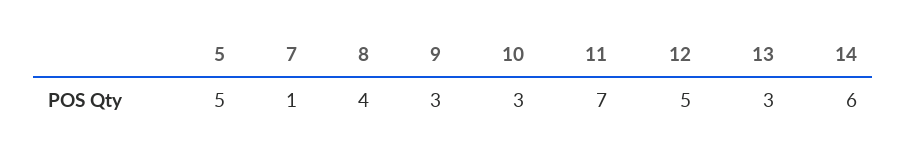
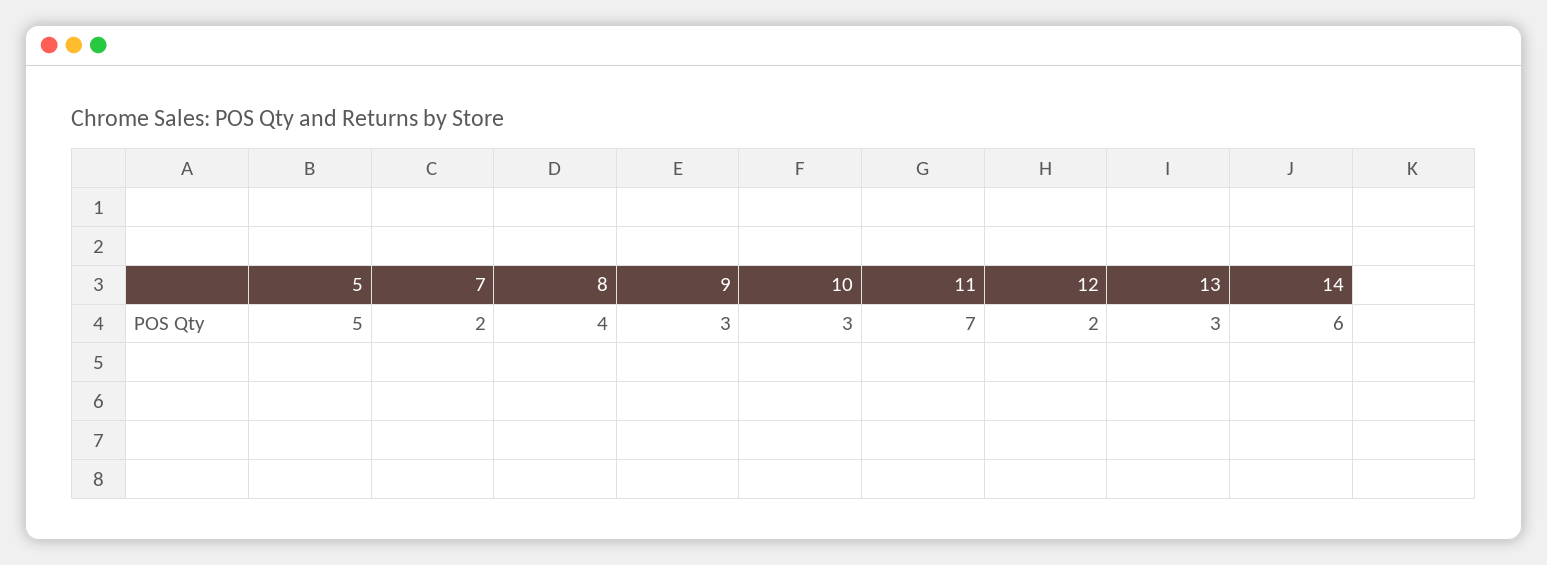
7: 1 -> 2
12: 5 -> 2

